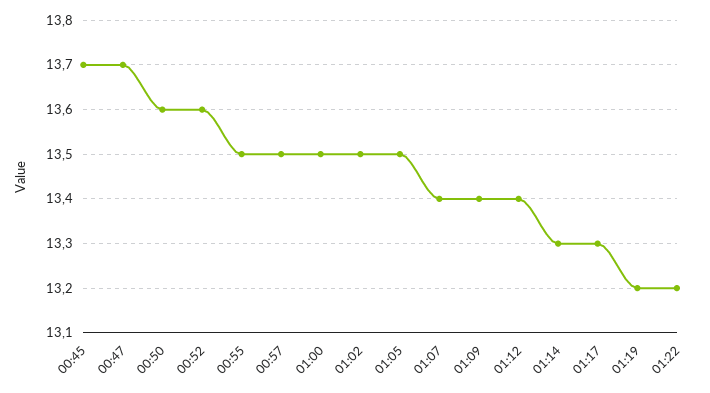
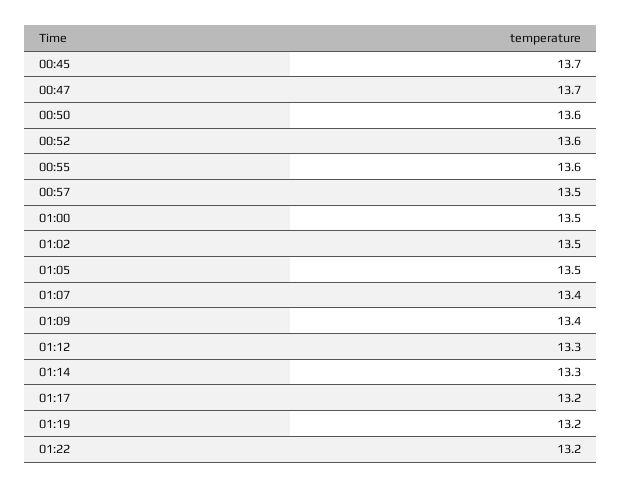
00:55: 13.5 -> 13.6
01:12: 13.4 -> 13.3
01:17: 13.3 -> 13.2

